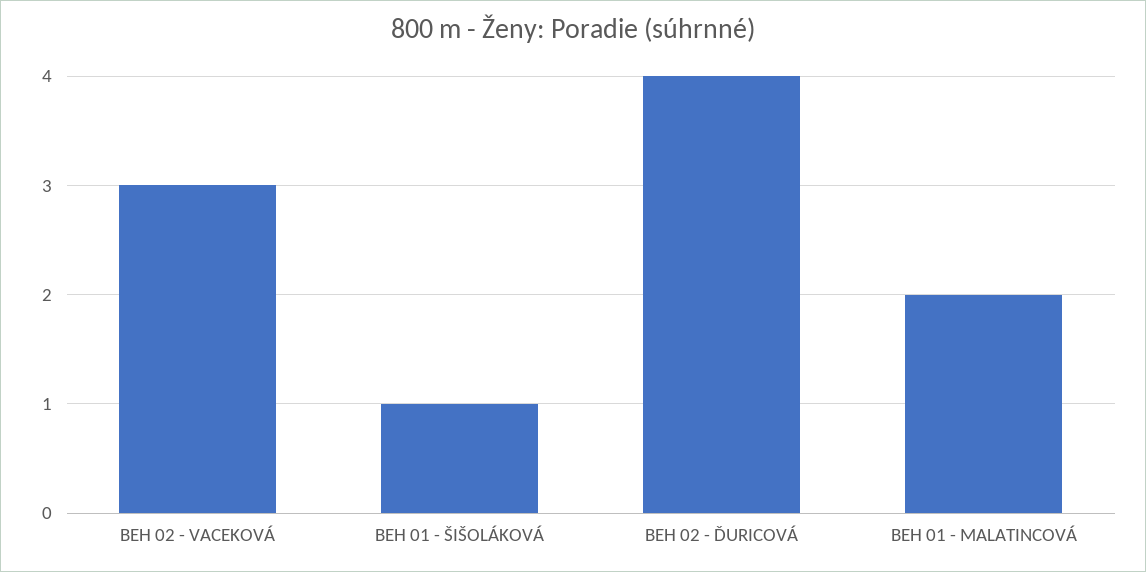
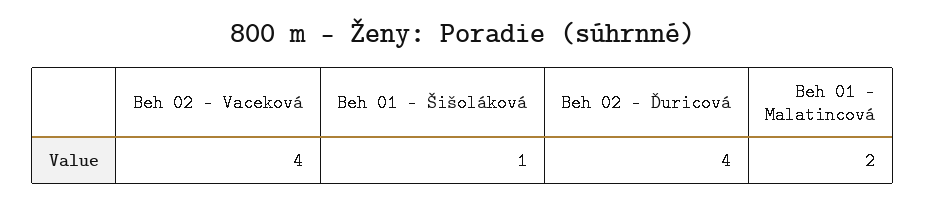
BEH 02 - VACEKOVÁ: 3 -> 4

